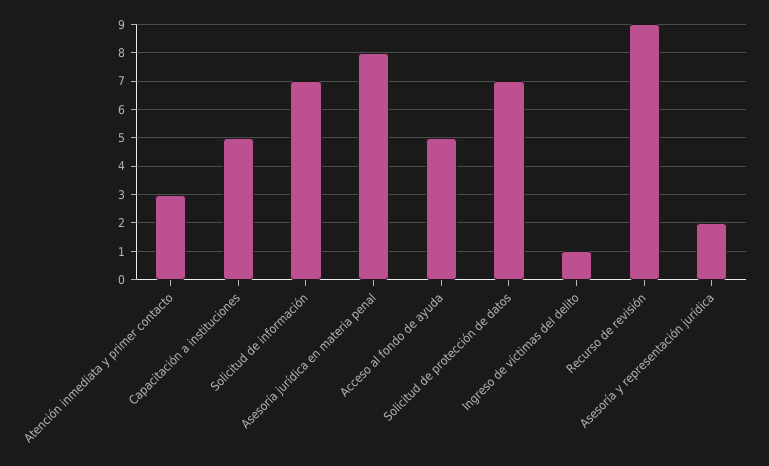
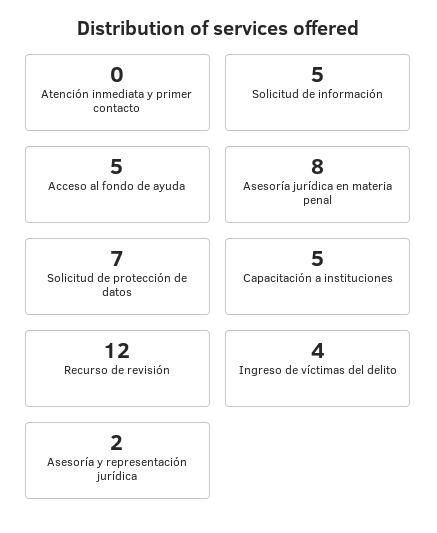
Atención inmediata y primer contacto: 3 -> 0
Solicitud de información: 7 -> 5
Ingreso de víctimas del delito: 1 -> 4
Recurso de revisión: 9 -> 12

